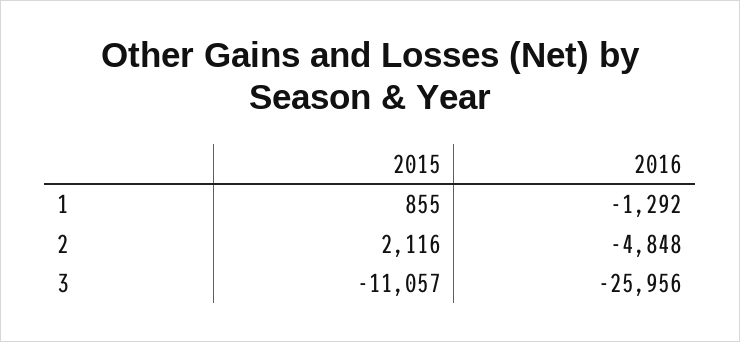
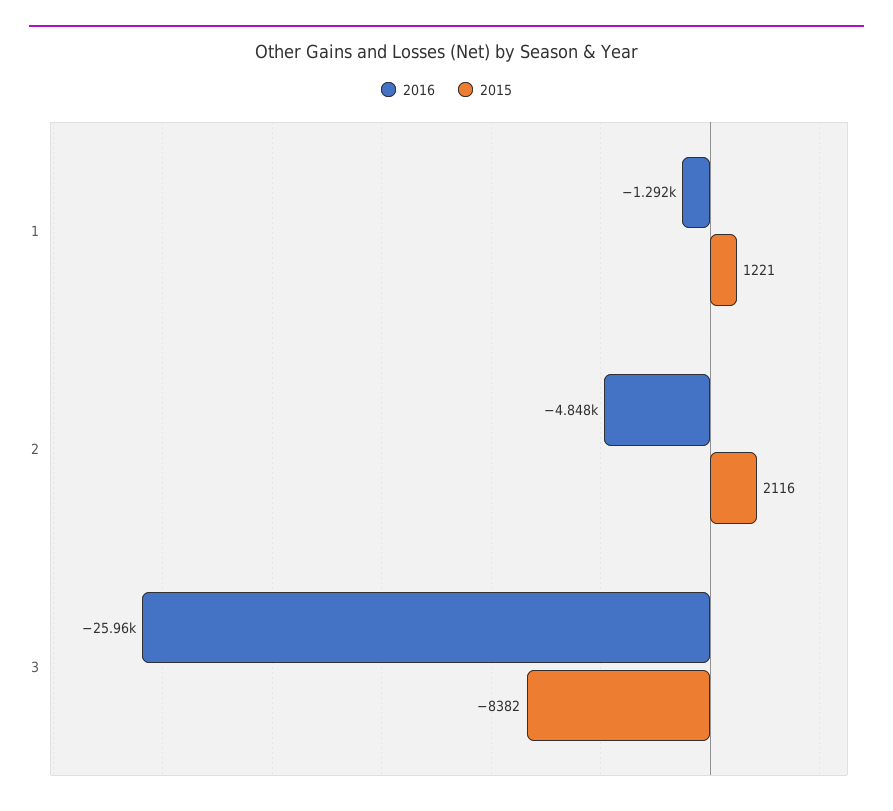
2015, 1: 855 -> 1221
2015, 3: -11057 -> -8382

